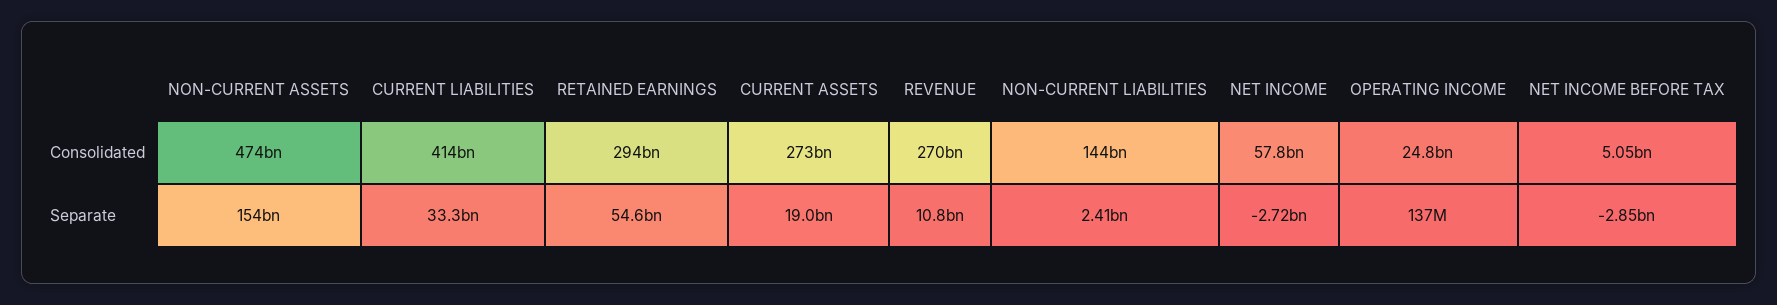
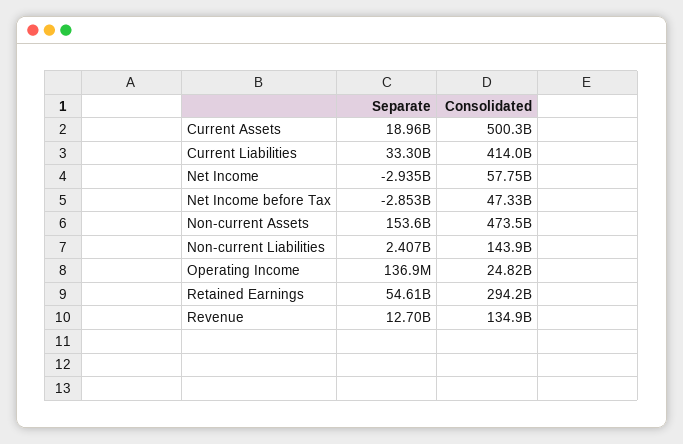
CURRENT ASSETS, Consolidated: 273000000000 -> 500300000000
REVENUE, Consolidated: 270000000000 -> 134900000000
NET INCOME BEFORE TAX, Consolidated: 5050000000 -> 47330000000
REVENUE, Separate: 10800000000 -> 12700000000
NET INCOME, Separate: -2720000000 -> -2935000000

